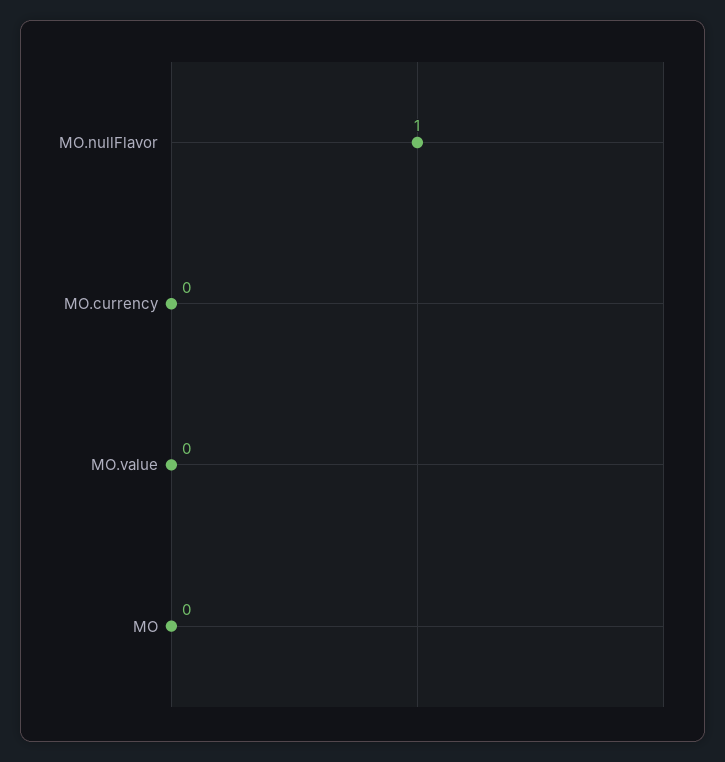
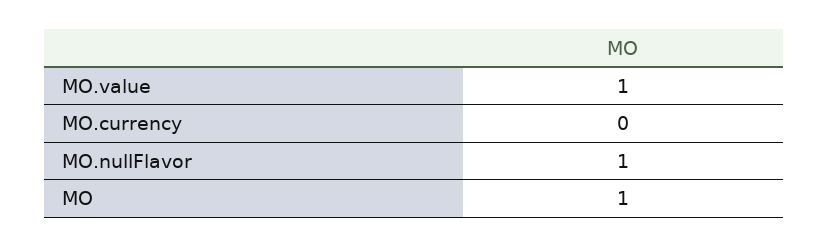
MO.value: 0 -> 1
MO: 0 -> 1

